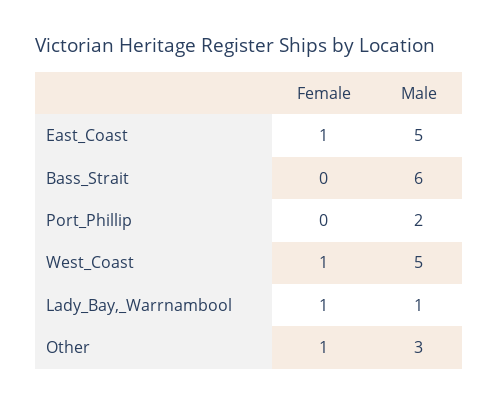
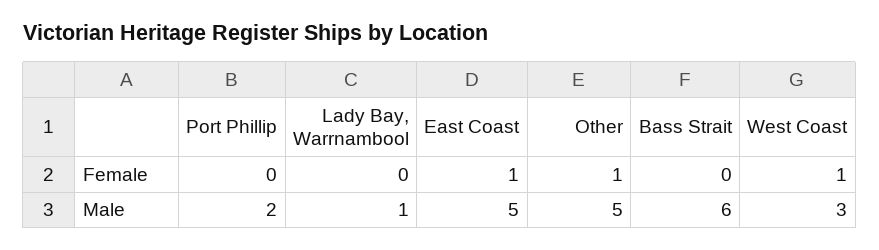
Male, West_Coast: 5 -> 3
Female, Lady_Bay,_Warrnambool: 1 -> 0
Male, Other: 3 -> 5

